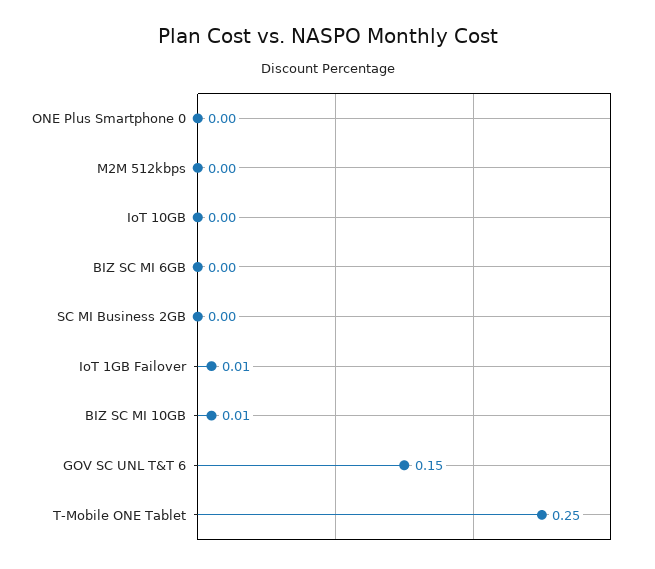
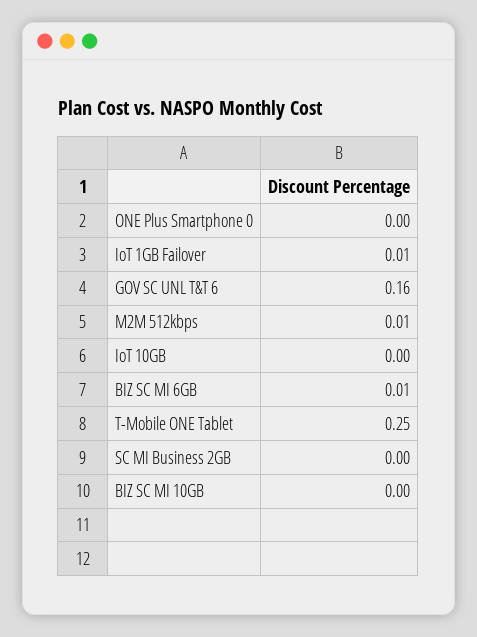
M2M 512kbps: 0 -> 0.01
BIZ SC MI 6GB: 0 -> 0.01
BIZ SC MI 10GB: 0.01 -> 0
GOV SC UNL T&T 6: 0.15 -> 0.16

